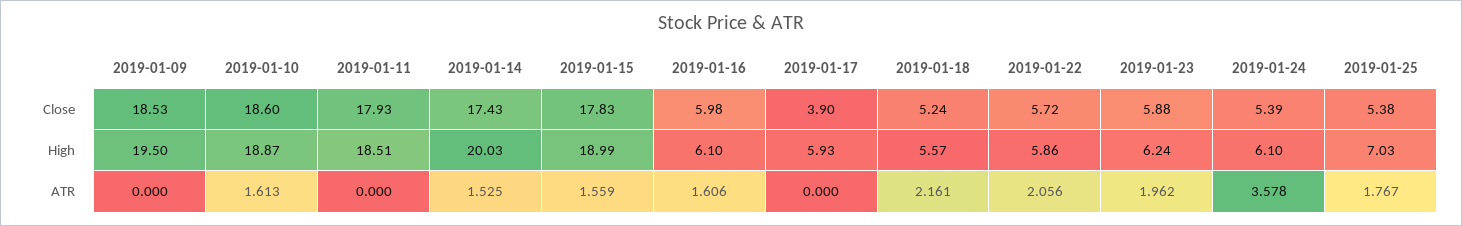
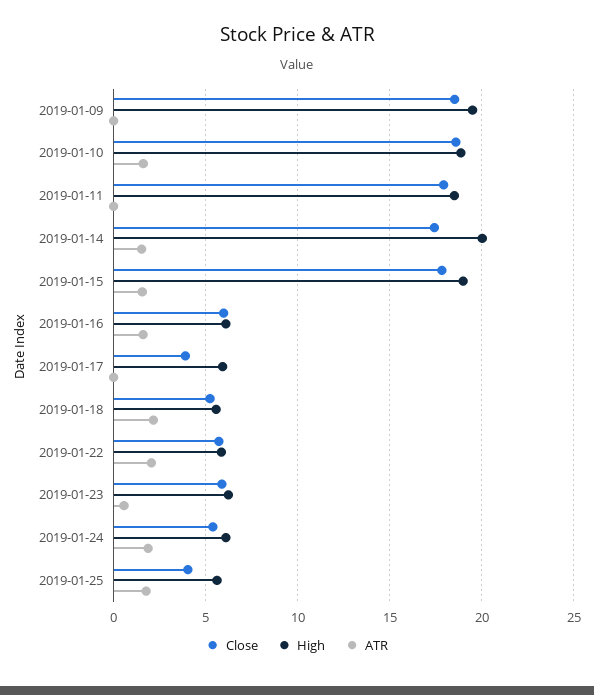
Close, 2019-01-25: 5.38 -> 4
High, 2019-01-25: 7.03 -> 5.5
ATR, 2019-01-23: 1.962 -> 0.5
ATR, 2019-01-24: 3.578 -> 2

